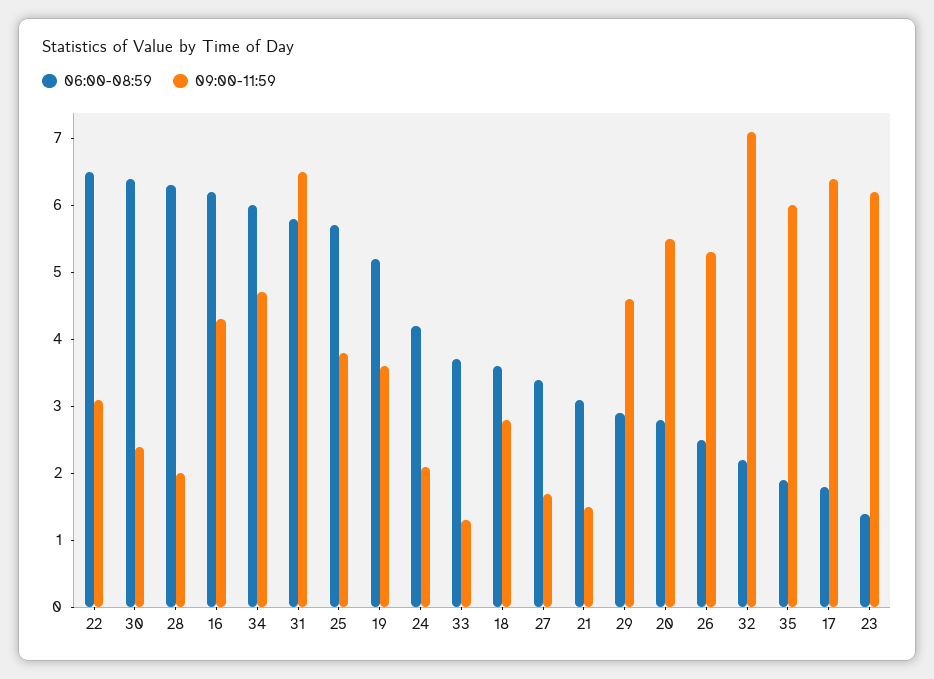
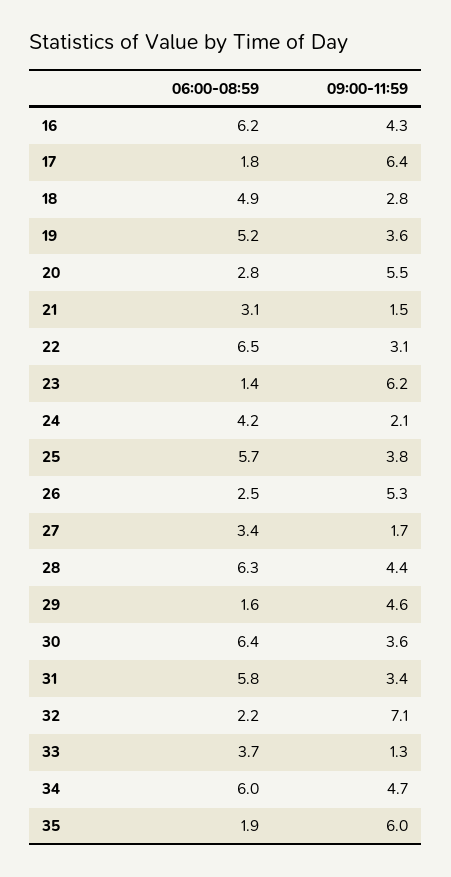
09:00-11:59, 30: 2.5 -> 3.6
09:00-11:59, 28: 2 -> 4.4
09:00-11:59, 31: 6.5 -> 3.4
06:00-08:59, 18: 3.5 -> 4.9
06:00-08:59, 29: 3 -> 1.6

